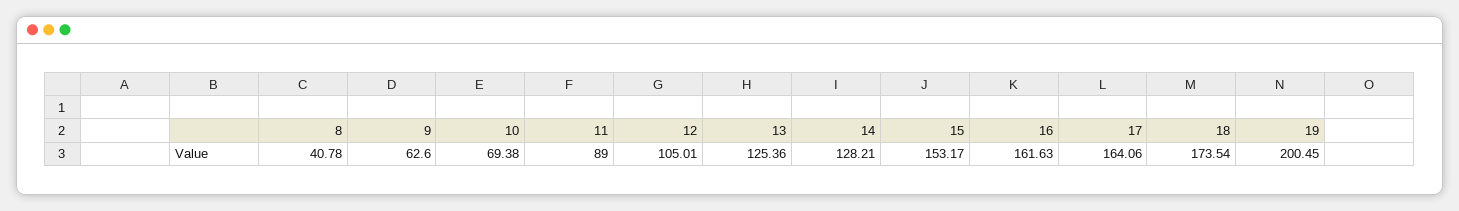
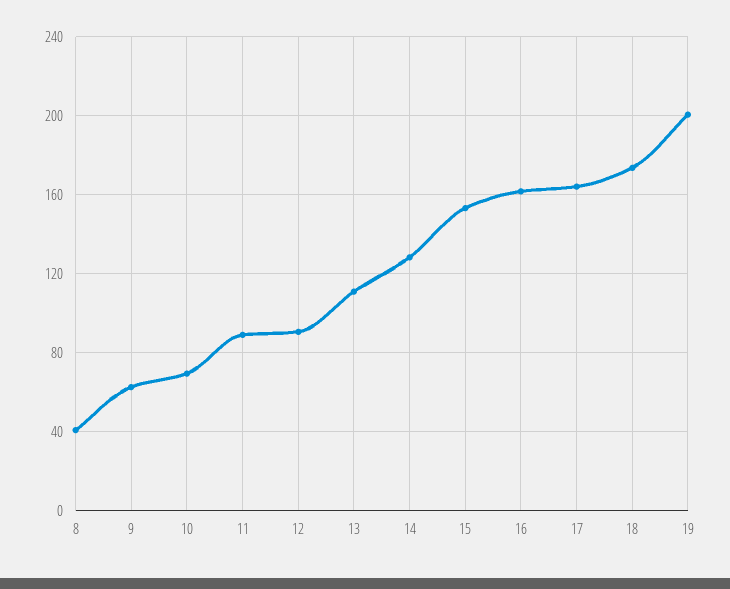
12: 105.01 -> 90
13: 125.36 -> 110

